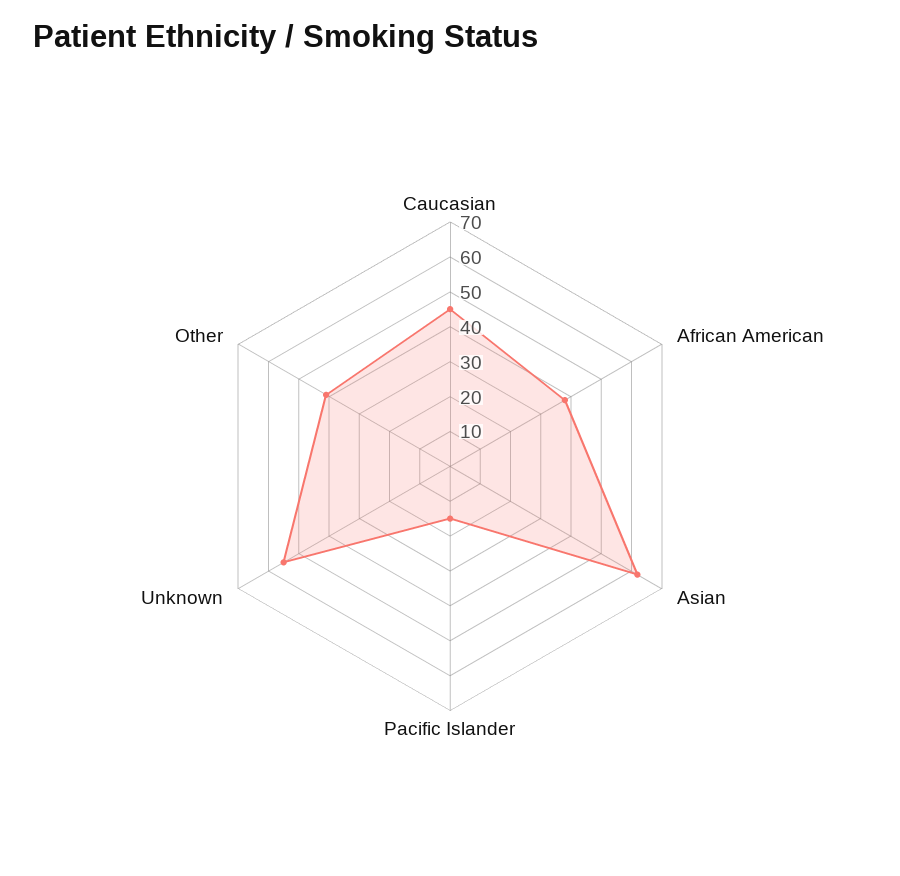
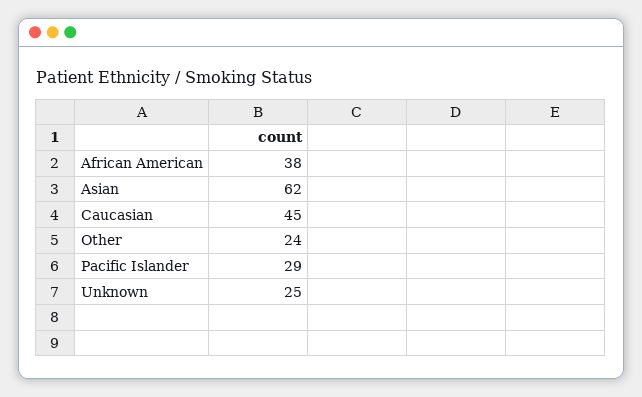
Pacific Islander: 15 -> 29
Unknown: 55 -> 25
Other: 40 -> 24

